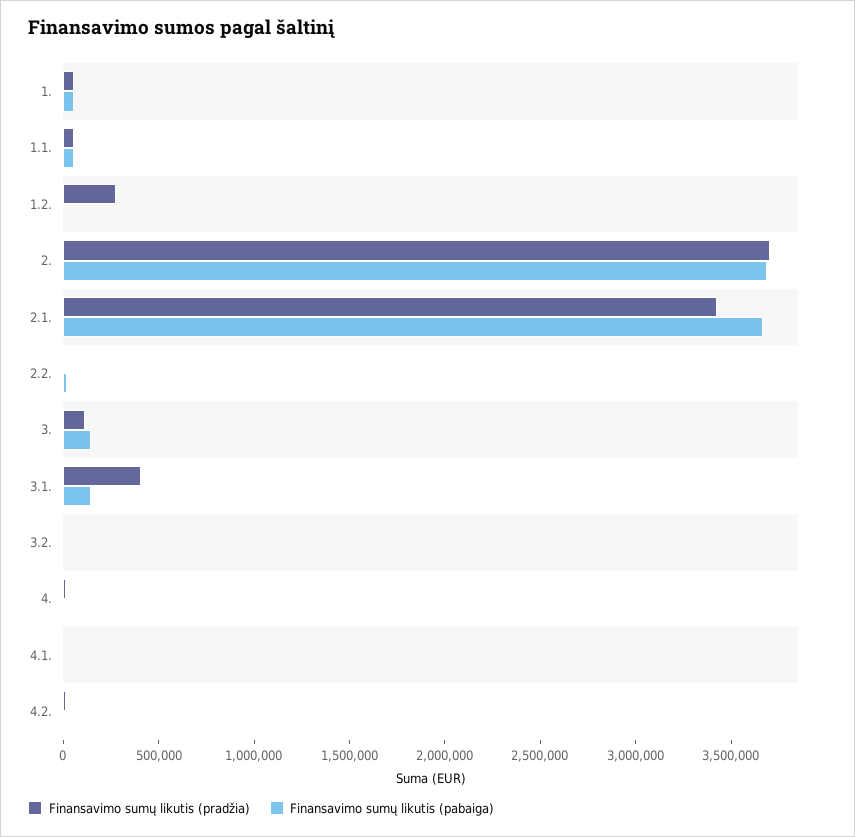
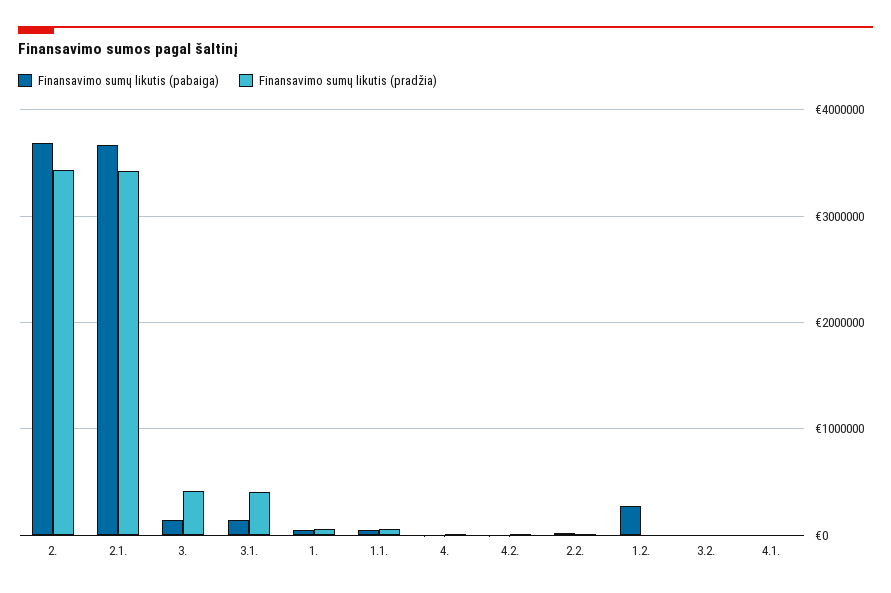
Finansavimo sumų likutis (pradžia), 1.2.: 300000 -> 0
Finansavimo sumų likutis (pabaiga), 1.2.: 0 -> 300000
Finansavimo sumų likutis (pradžia), 2.: 3700000 -> 3400000
Finansavimo sumų likutis (pradžia), 3.: 100000 -> 400000

